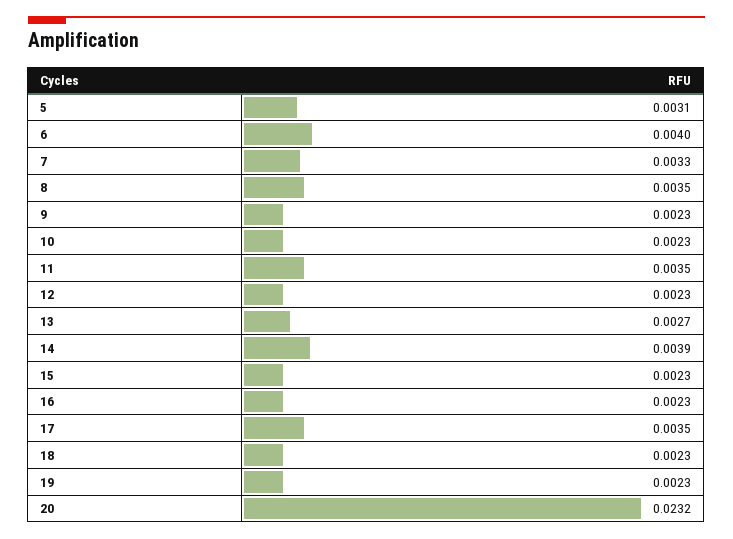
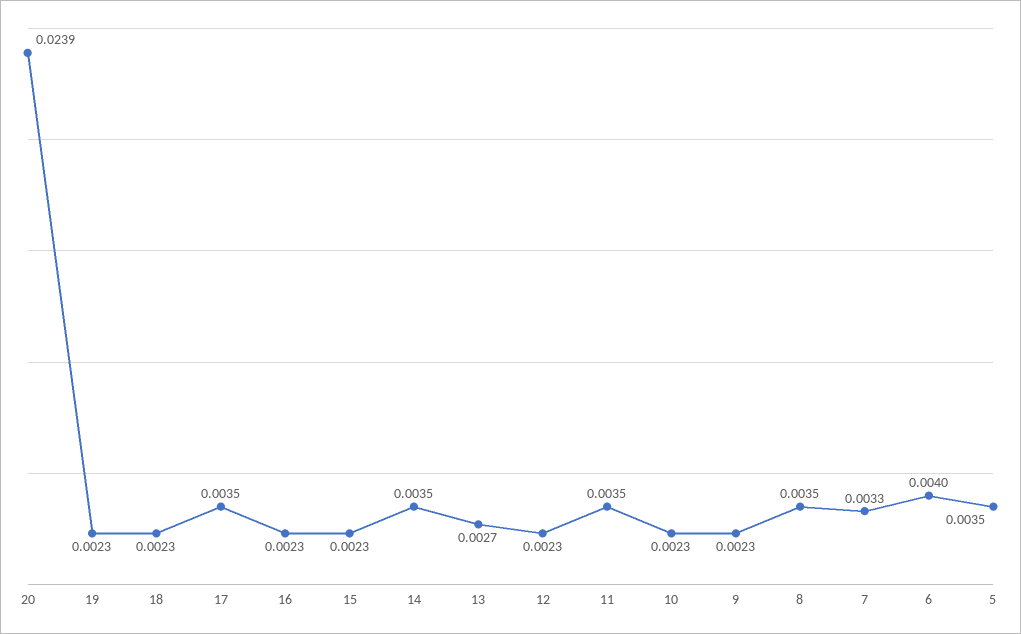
5: 0.0031 -> 0.0035
14: 0.0039 -> 0.0035
20: 0.0232 -> 0.0239

